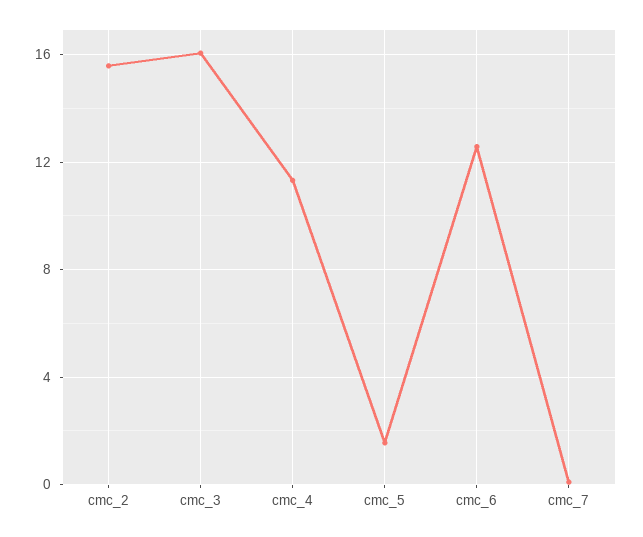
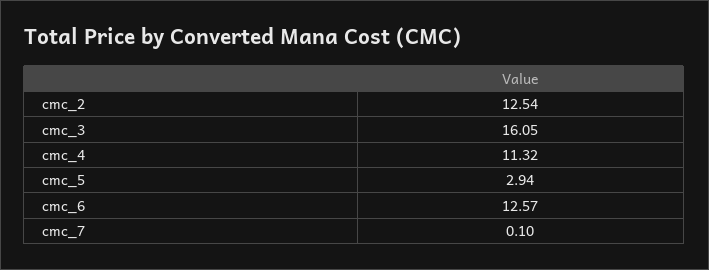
cmc_2: 15.5 -> 12.54
cmc_5: 1.5 -> 2.94

